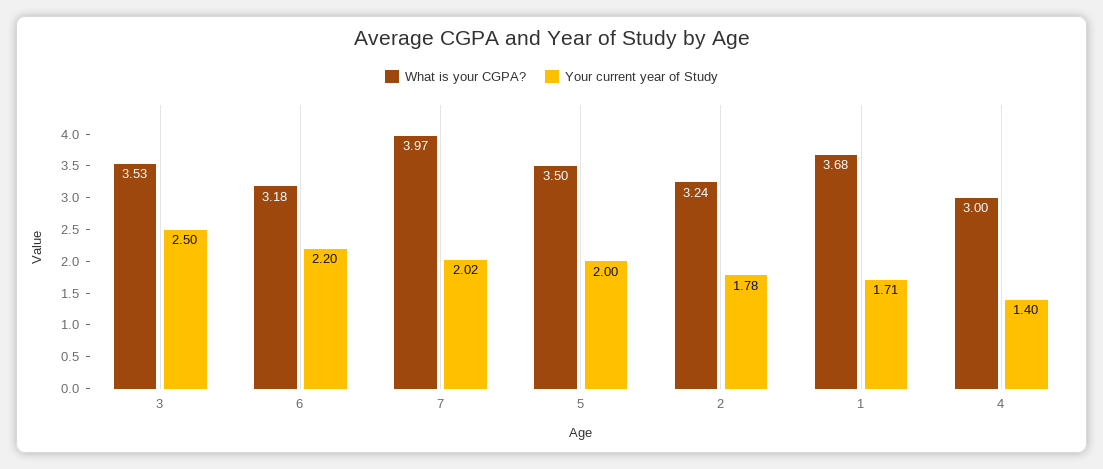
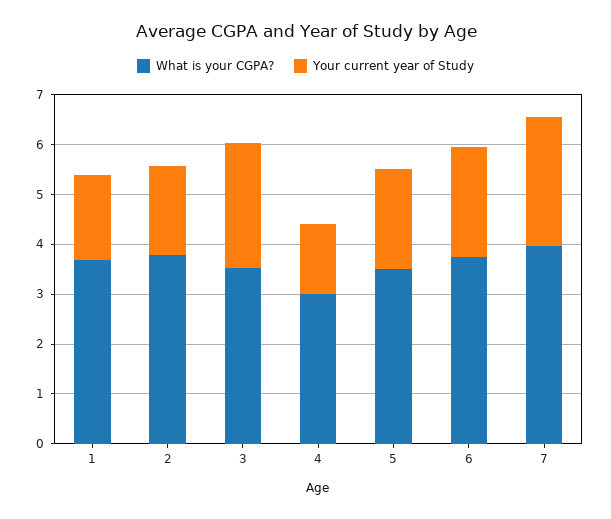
What is your CGPA?, 6: 3.18 -> 3.8
Your current year of Study, 7: 2.02 -> 2.6
What is your CGPA?, 2: 3.24 -> 3.8

